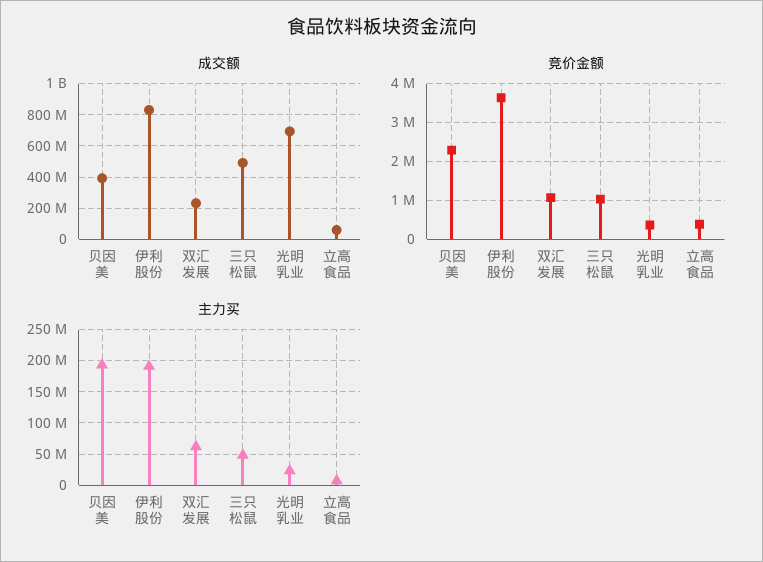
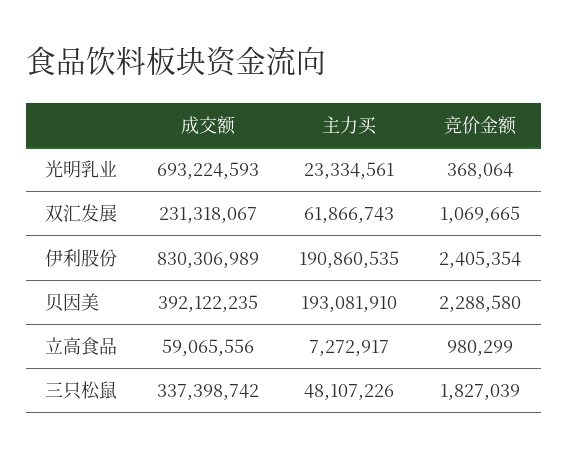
成交额, 三只松鼠: 500000000 -> 337398742
竞价金额, 伊利股份: 3600000 -> 2405354
竞价金额, 三只松鼠: 1000000 -> 1827039
竞价金额, 立高食品: 400000 -> 980299

